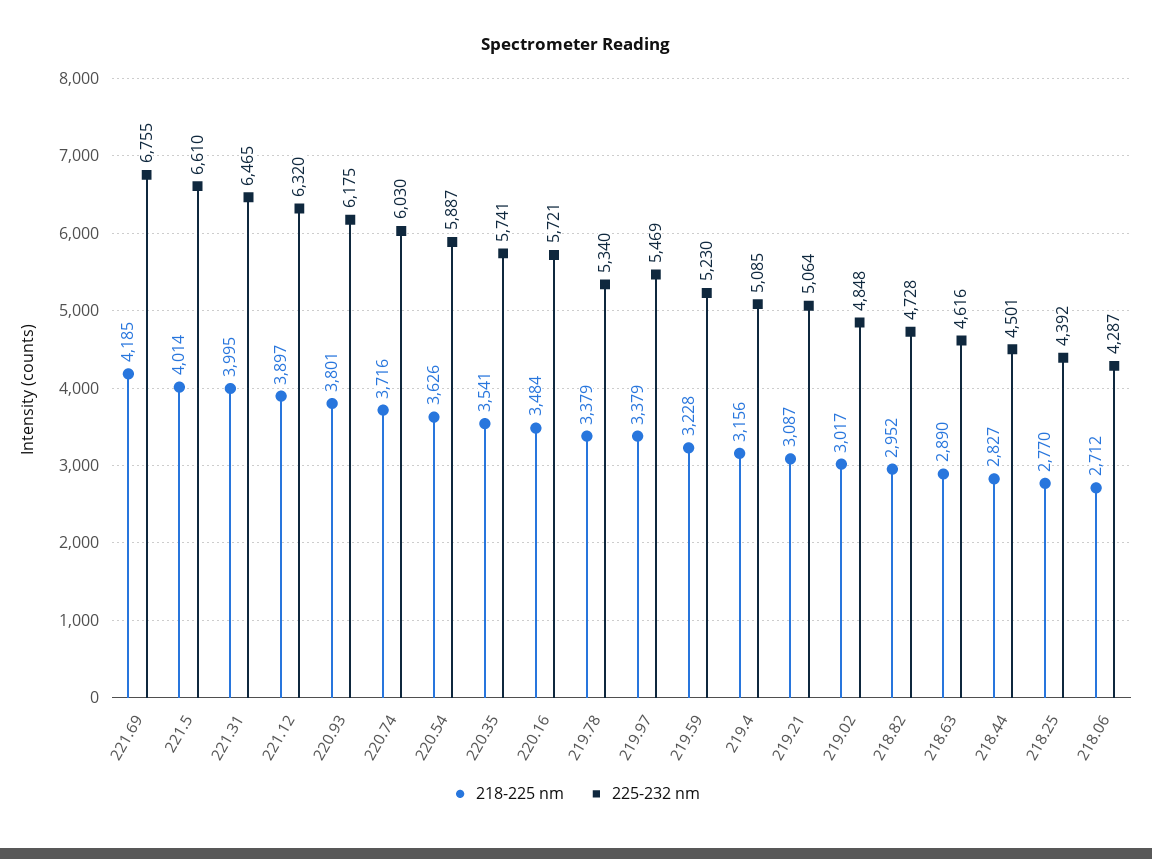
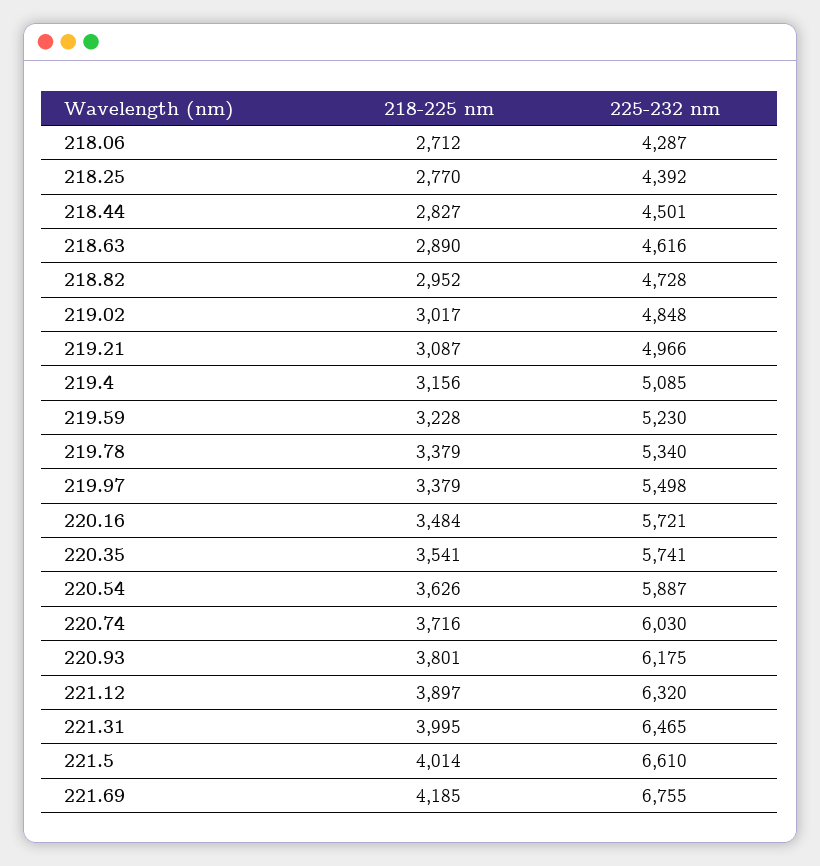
225-232 nm, 219.97: 5469 -> 5498
225-232 nm, 219.21: 5064 -> 4966

